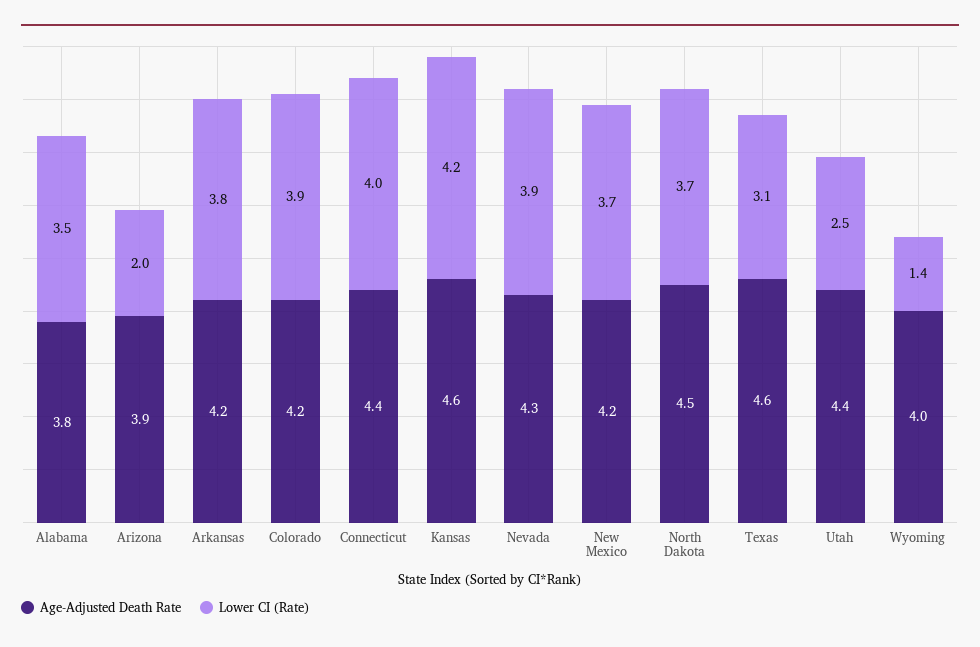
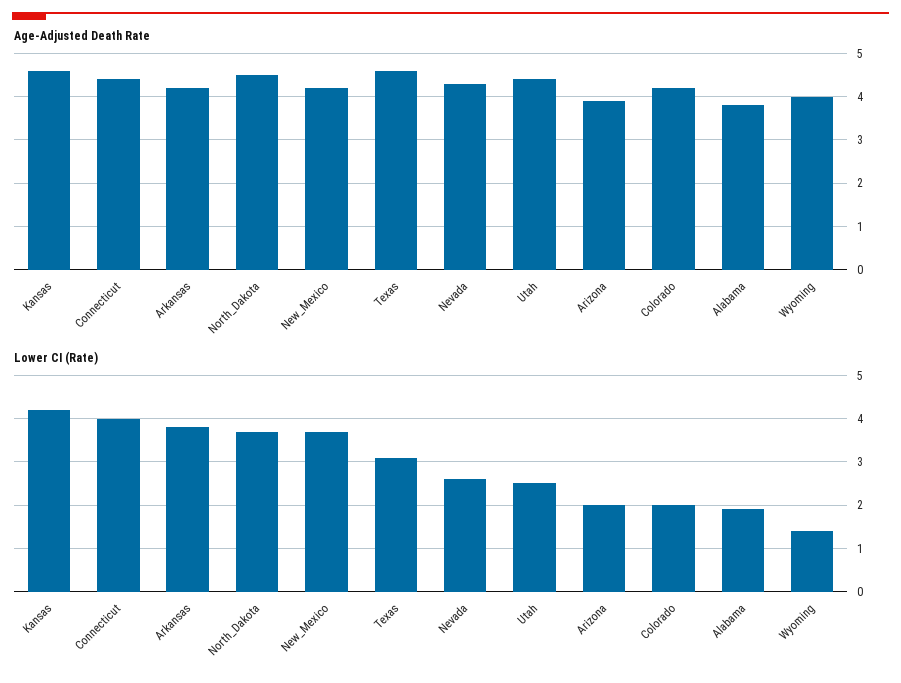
Lower CI (Rate), Alabama: 3.5 -> 2
Lower CI (Rate), Colorado: 3.9 -> 2
Lower CI (Rate), Nevada: 3.9 -> 2.5

